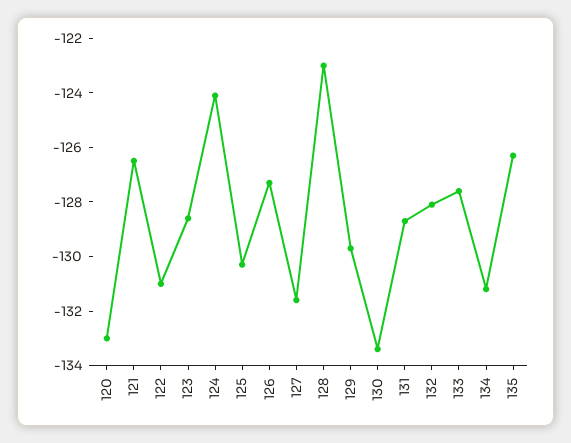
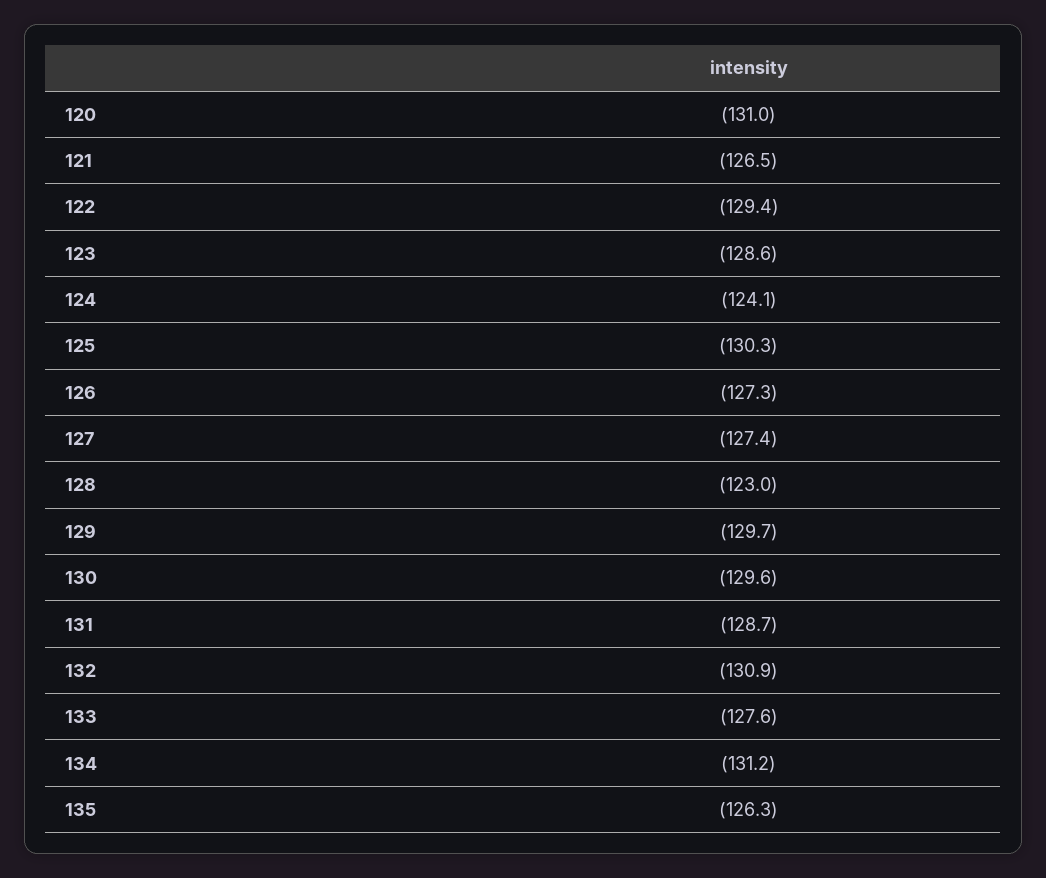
120: -133 -> -131
122: -131 -> -129.4
127: -131.5 -> -127.4
130: -133.5 -> -129.6
132: -128 -> -130.9

